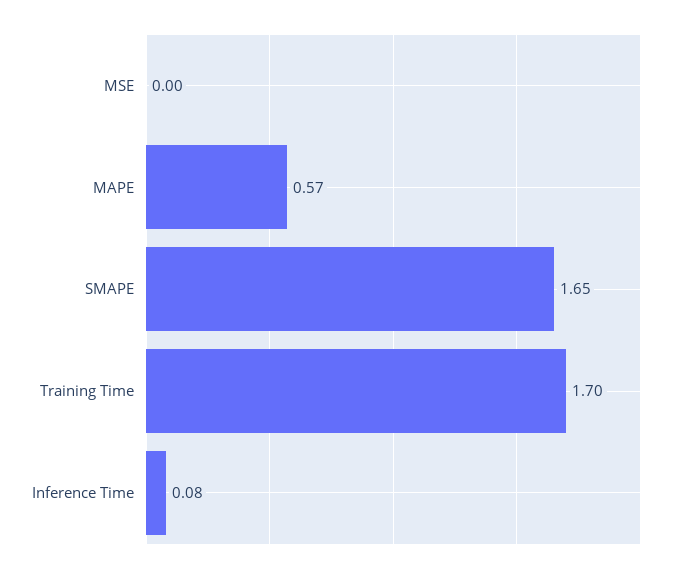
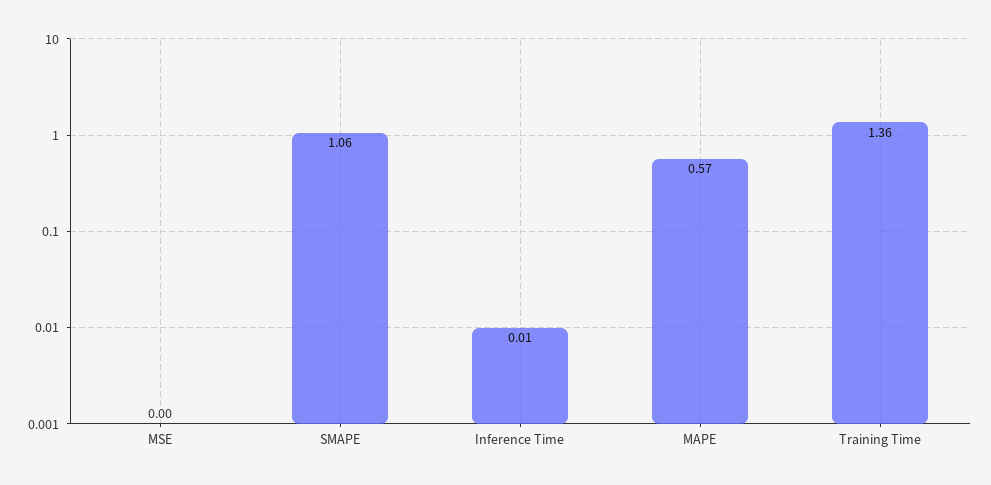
SMAPE: 1.65 -> 1.06
Training Time: 1.7 -> 1.36
Inference Time: 0.08 -> 0.01

